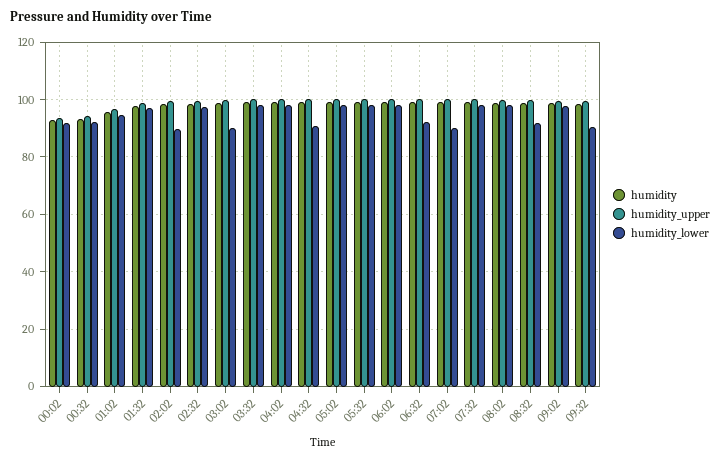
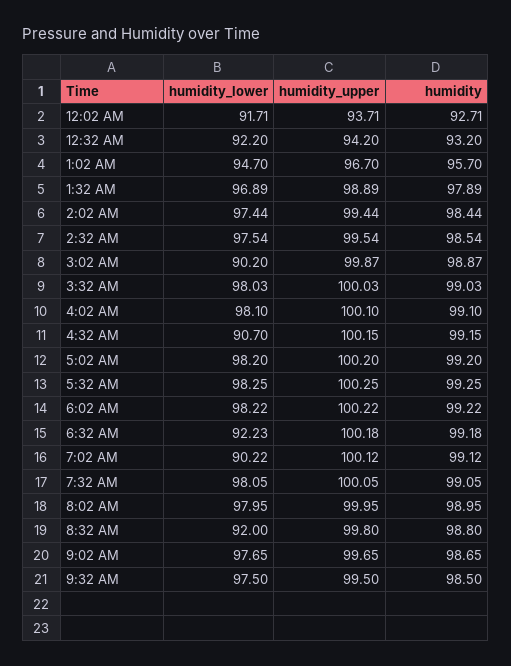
humidity_lower, 02:02: 90 -> 97.44
humidity_lower, 09:32: 90 -> 97.5

